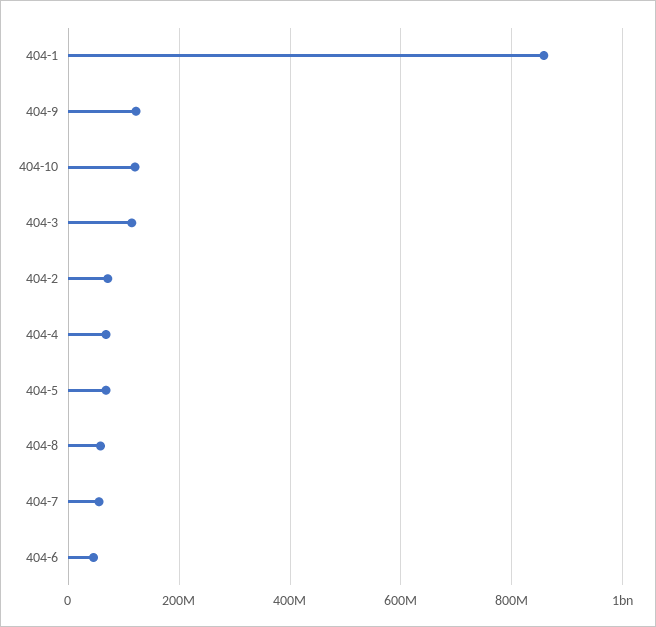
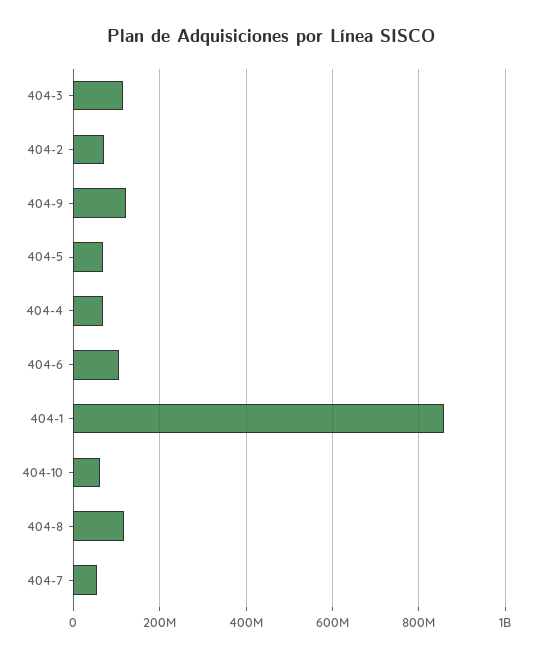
404-10: 120000000 -> 60000000
404-8: 60000000 -> 120000000
404-6: 40000000 -> 100000000

